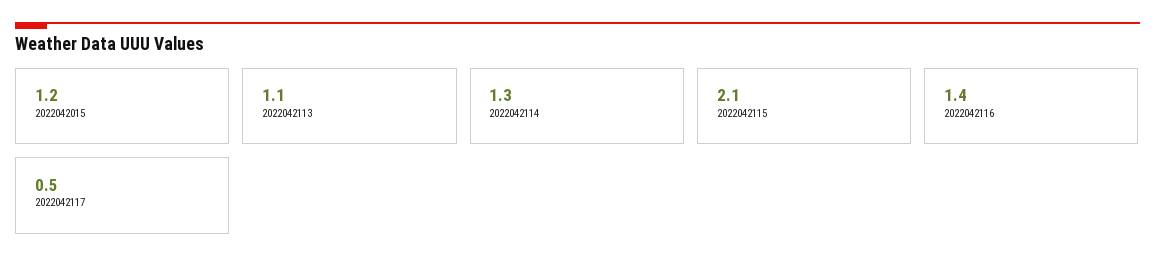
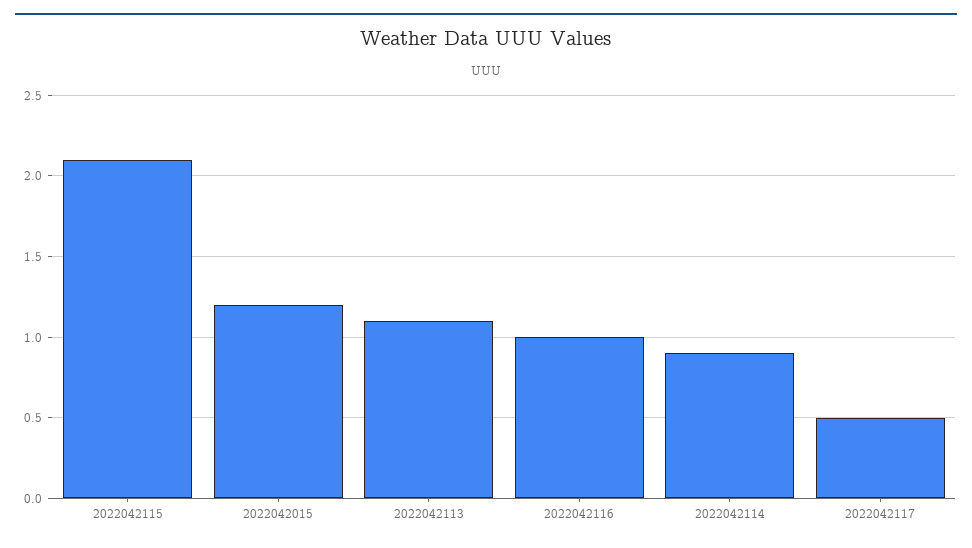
2022042114: 1.3 -> 0.9
2022042116: 1.4 -> 1

